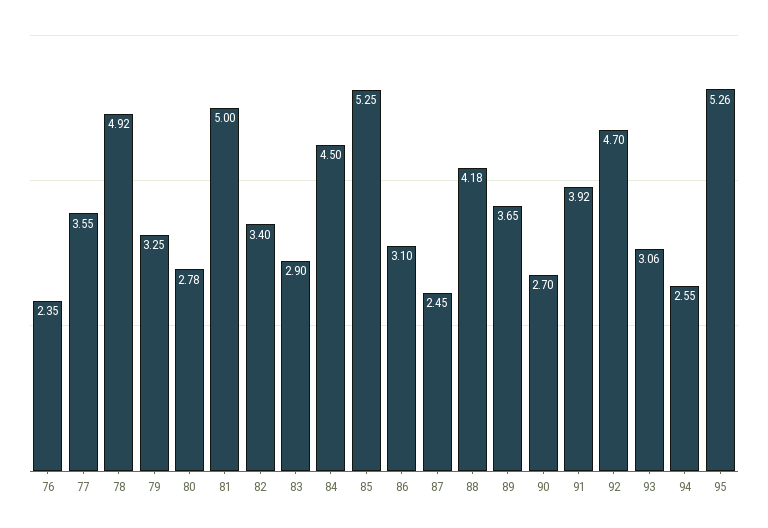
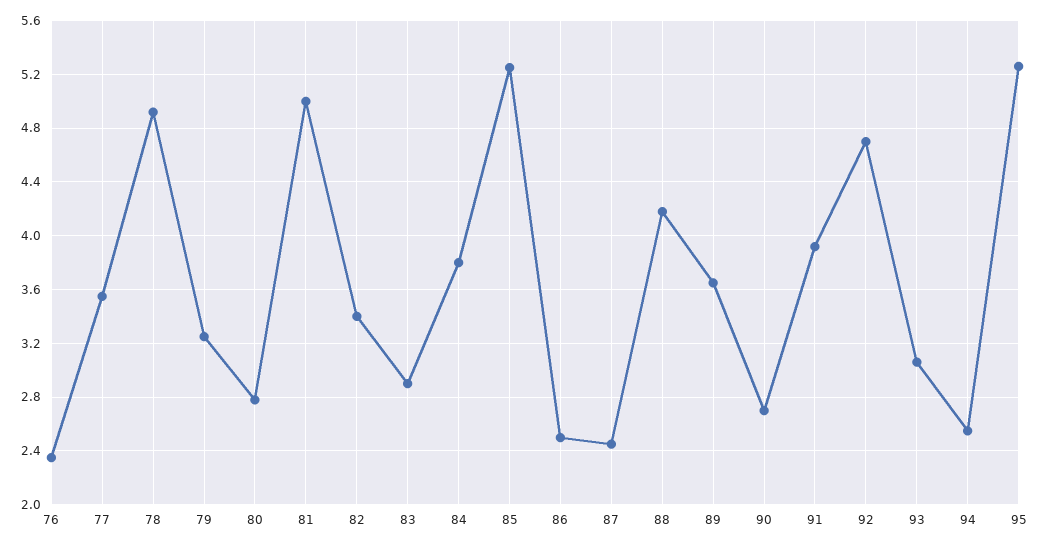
84: 4.5 -> 3.8
86: 3.1 -> 2.5

